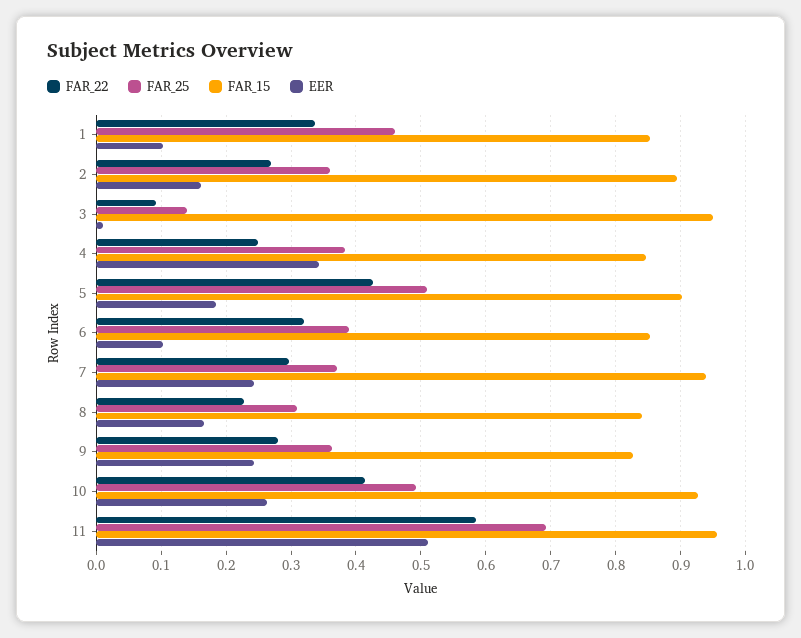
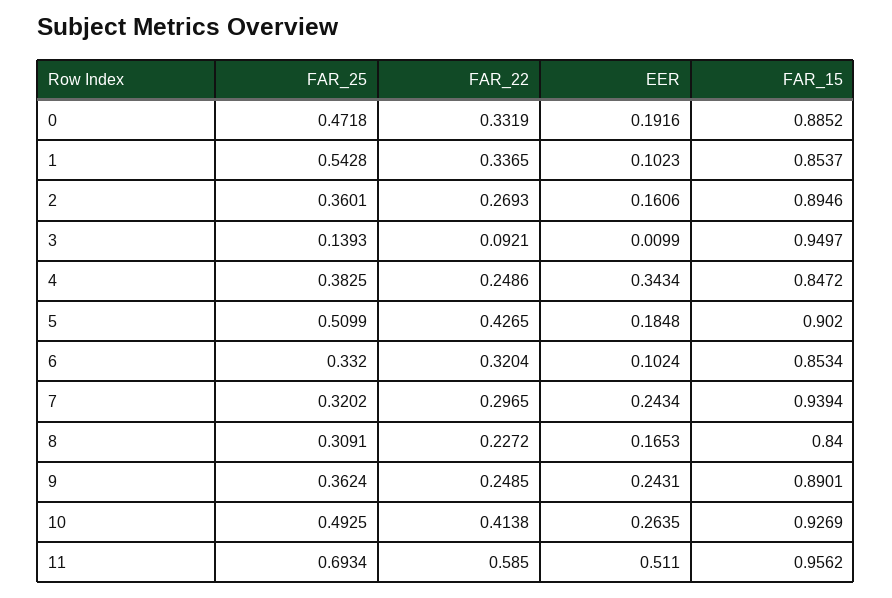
FAR_25, 1: 0.46 -> 0.5428
FAR_25, 6: 0.39 -> 0.332
FAR_25, 7: 0.37 -> 0.3202
FAR_22, 9: 0.28 -> 0.2485
FAR_15, 9: 0.83 -> 0.8901
FAR_25, 0: none -> 0.4718
FAR_22, 0: none -> 0.3319
EER, 0: none -> 0.1916
FAR_15, 0: none -> 0.8852

